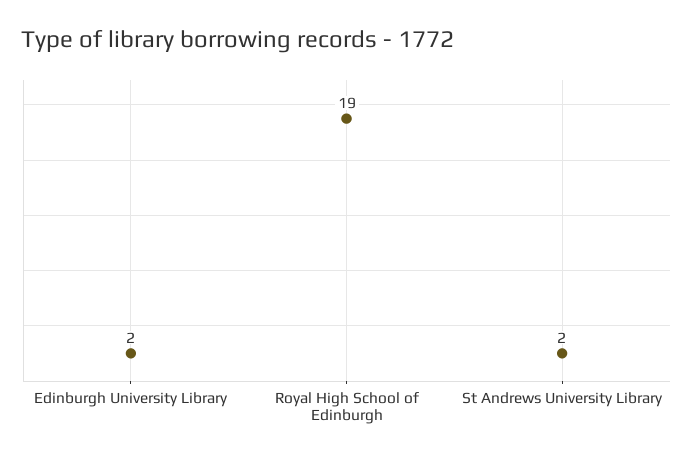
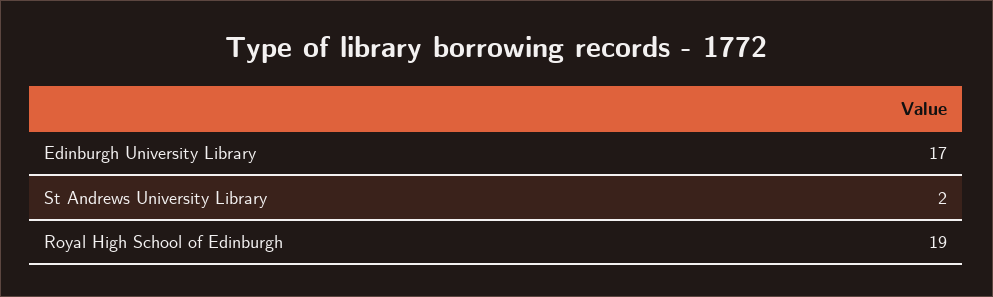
Edinburgh University Library: 2 -> 17

